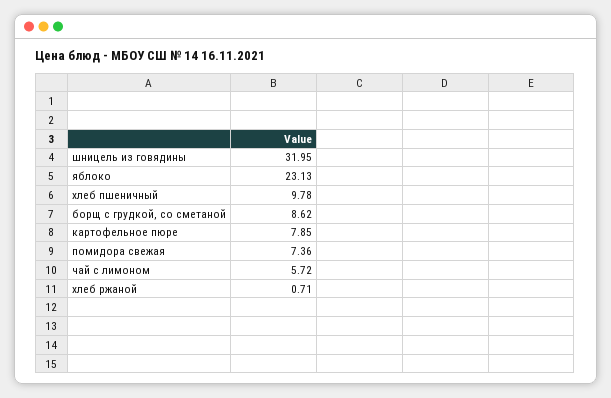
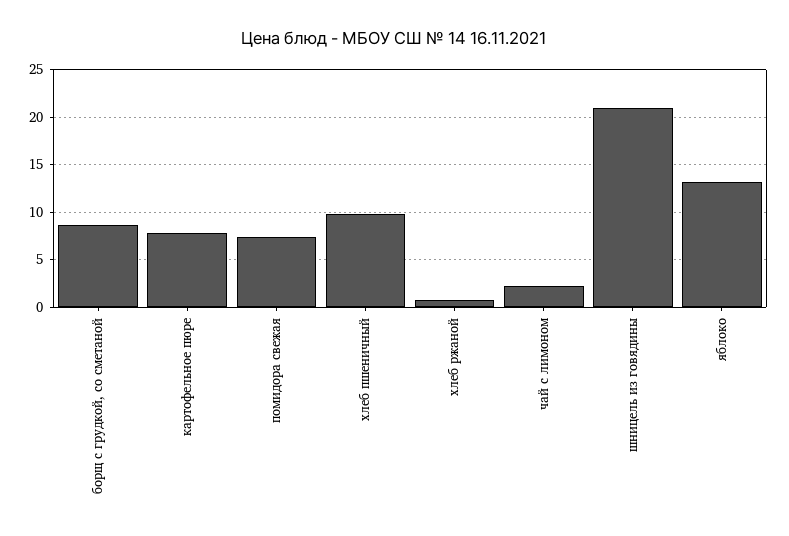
шницель из говядины: 31.95 -> 21
яблоко: 23.13 -> 13
чай с лимоном: 5.72 -> 2

